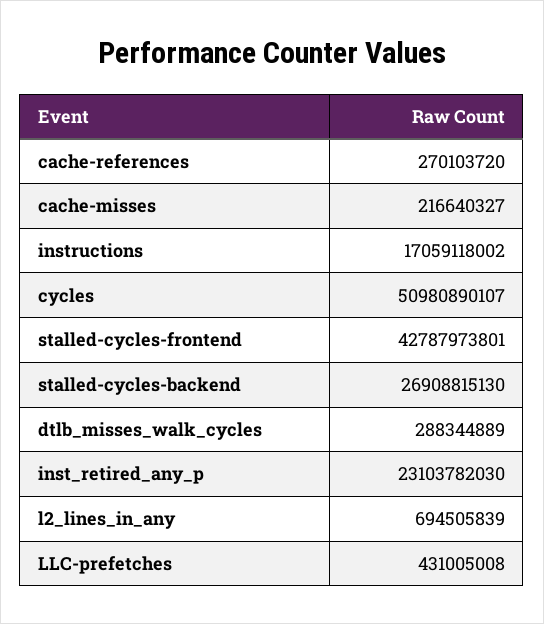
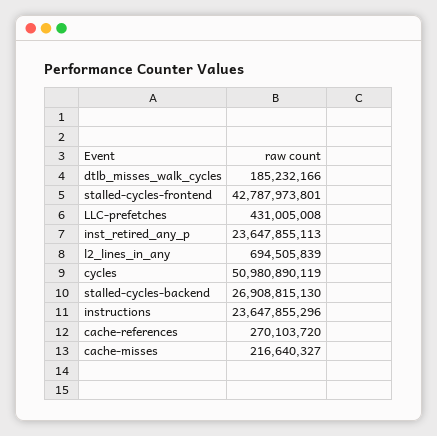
instructions: 17059118002 -> 23647855296
cycles: 50980890107 -> 50980890119
dtlb_misses_walk_cycles: 288344889 -> 185232166
inst_retired_any_p: 23103782030 -> 23647855113

